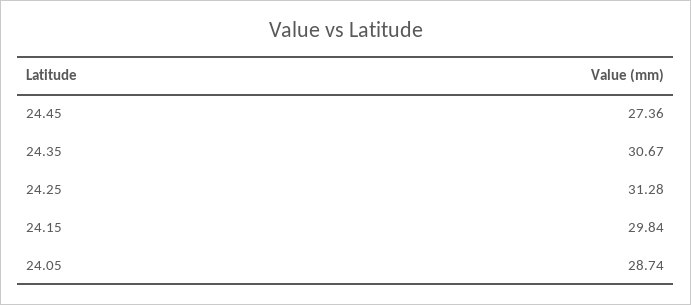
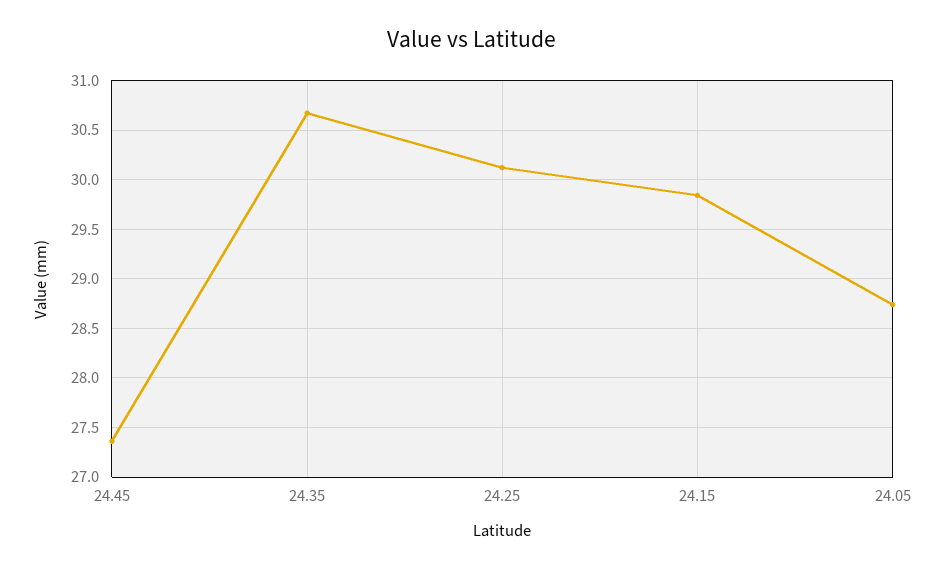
24.25: 31.28 -> 30.1

